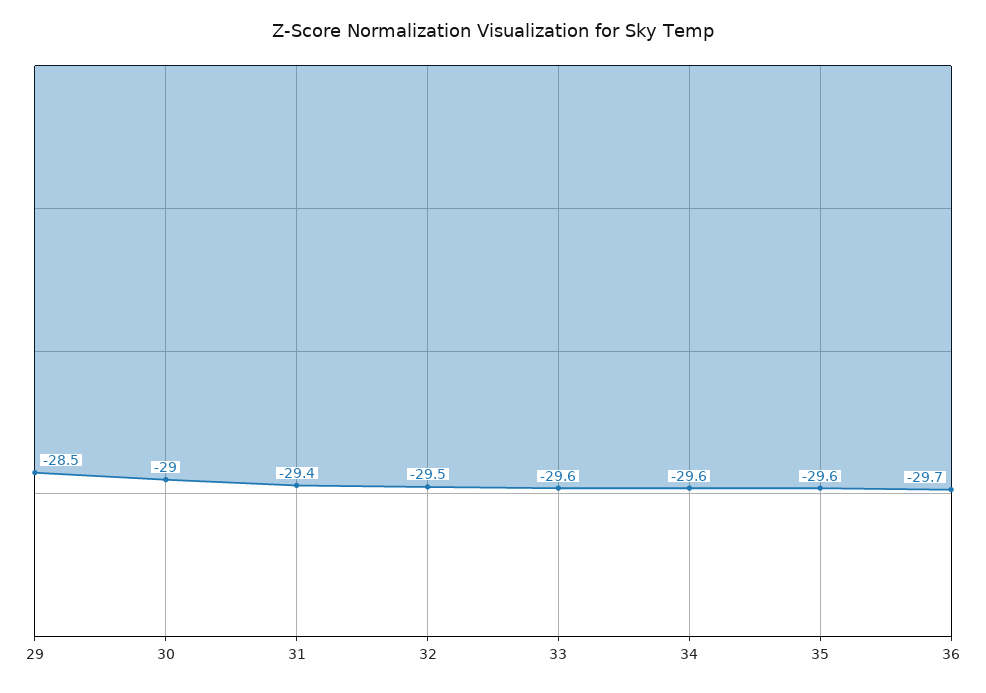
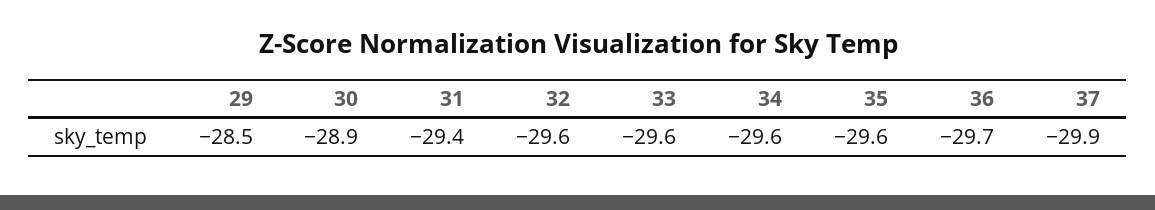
30: -29 -> -28.9
32: -29.5 -> -29.6
37: none -> -29.9

